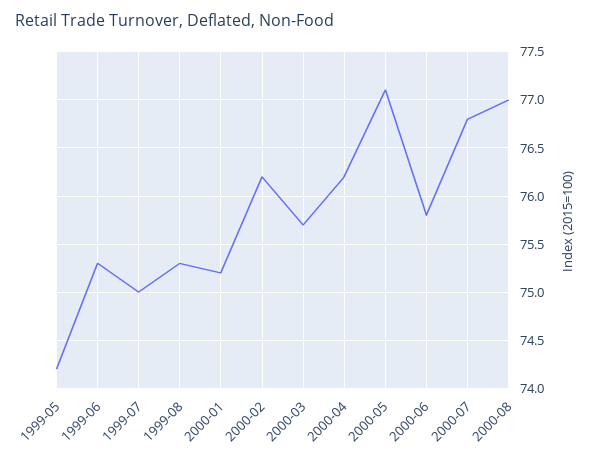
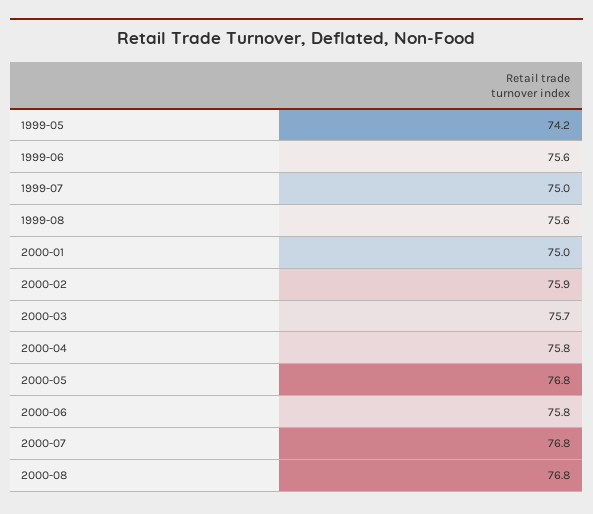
1999-06: 75.3 -> 75.6
1999-08: 75.3 -> 75.6
2000-01: 75.2 -> 75
2000-02: 76.2 -> 75.9
2000-04: 76.2 -> 75.8
2000-05: 77.1 -> 76.8
2000-08: 77 -> 76.8

